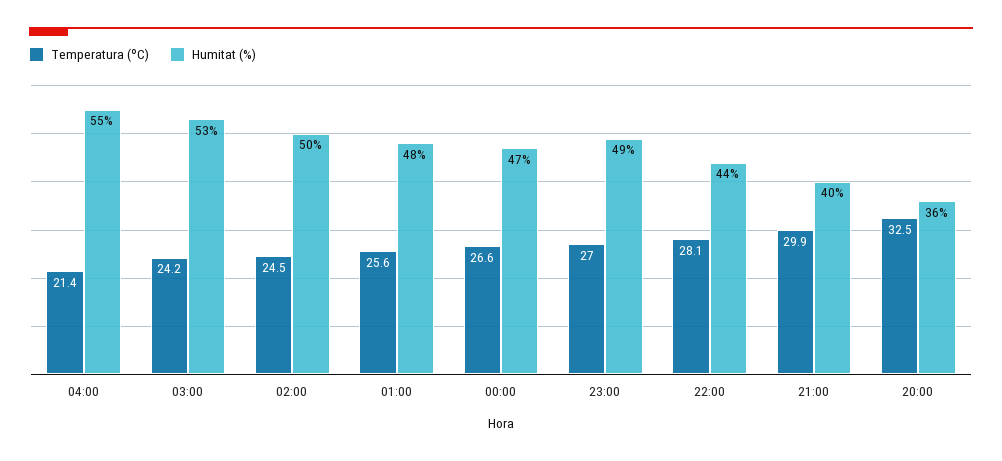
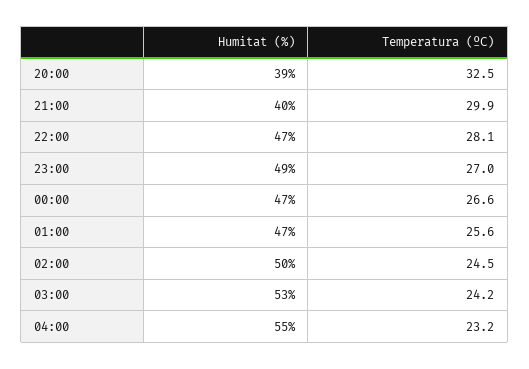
Temperatura (ºC), 04:00: 21.4 -> 23.2
Humitat (%), 01:00: 48 -> 47
Humitat (%), 22:00: 44 -> 47
Humitat (%), 20:00: 36 -> 39

